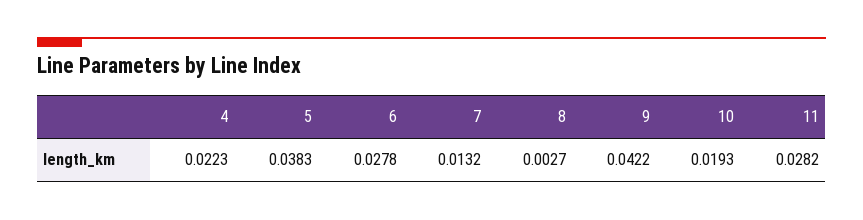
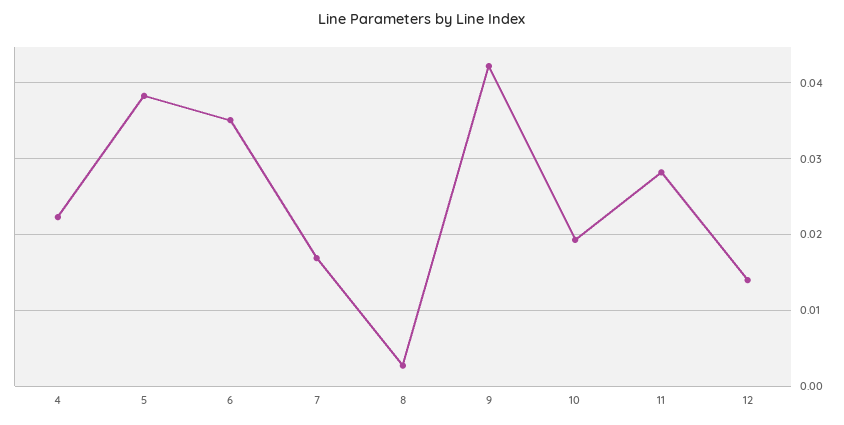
6: 0.0278 -> 0.035
7: 0.0132 -> 0.017
12: none -> 0.014

